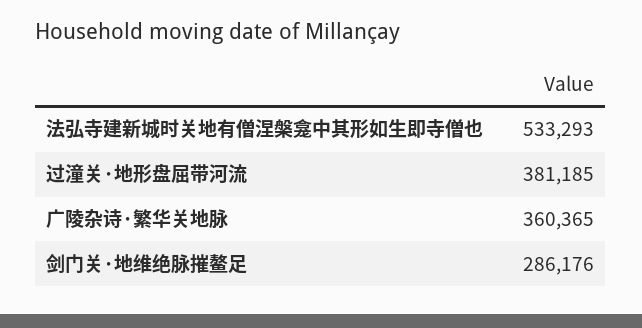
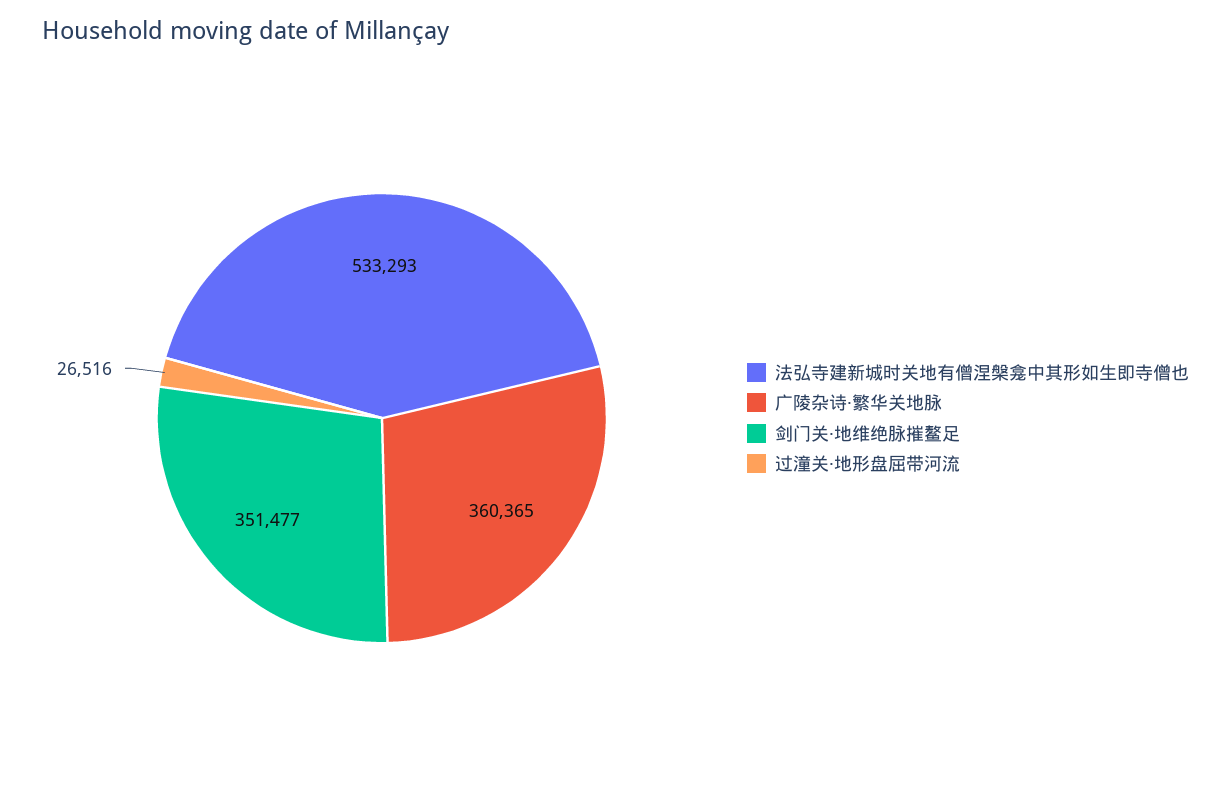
过潼关·地形盘屈带河流: 381185 -> 26516
剑门关·地维绝脉摧鳌足: 286176 -> 351477

